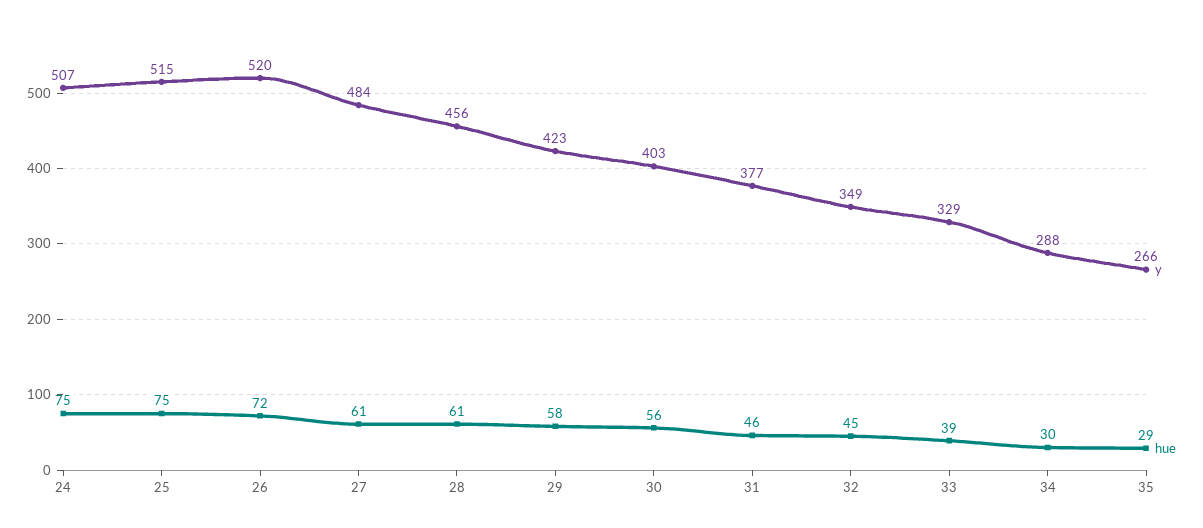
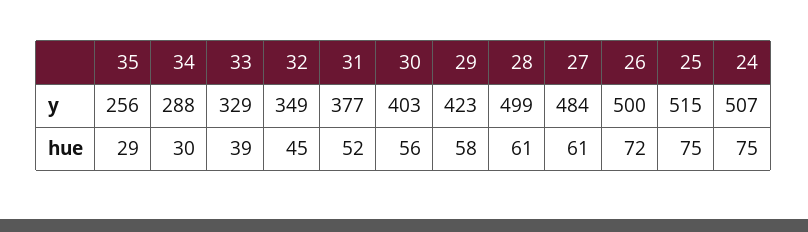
y, 26: 520 -> 500
y, 28: 456 -> 499
hue, 31: 46 -> 52
y, 35: 266 -> 256

